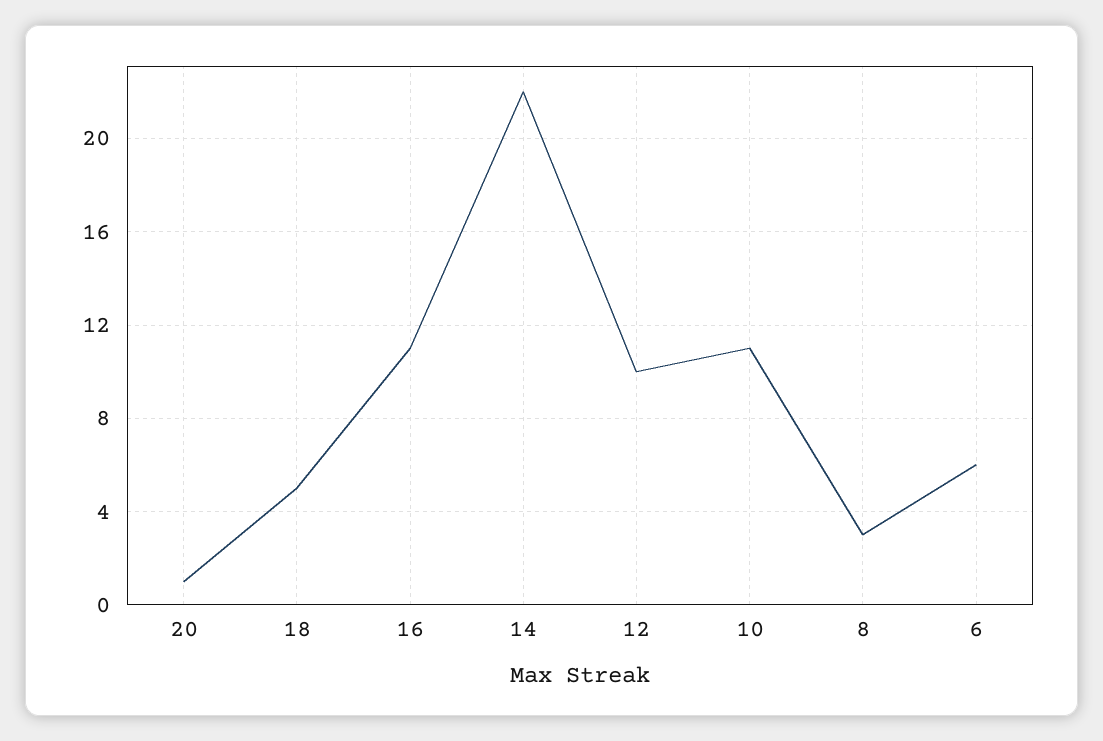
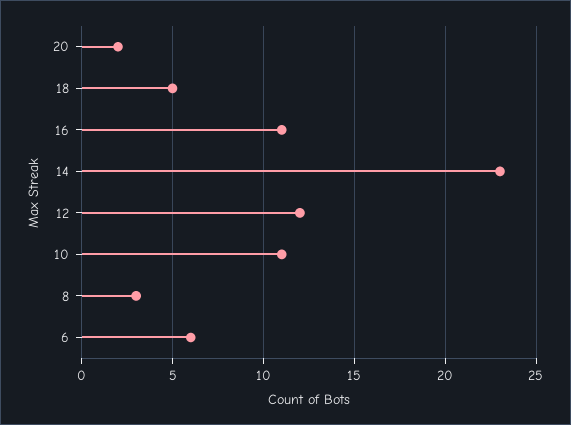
20: 1 -> 2
14: 22 -> 23
12: 10 -> 12

